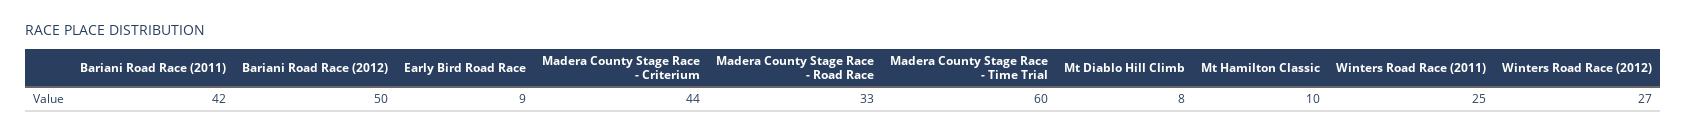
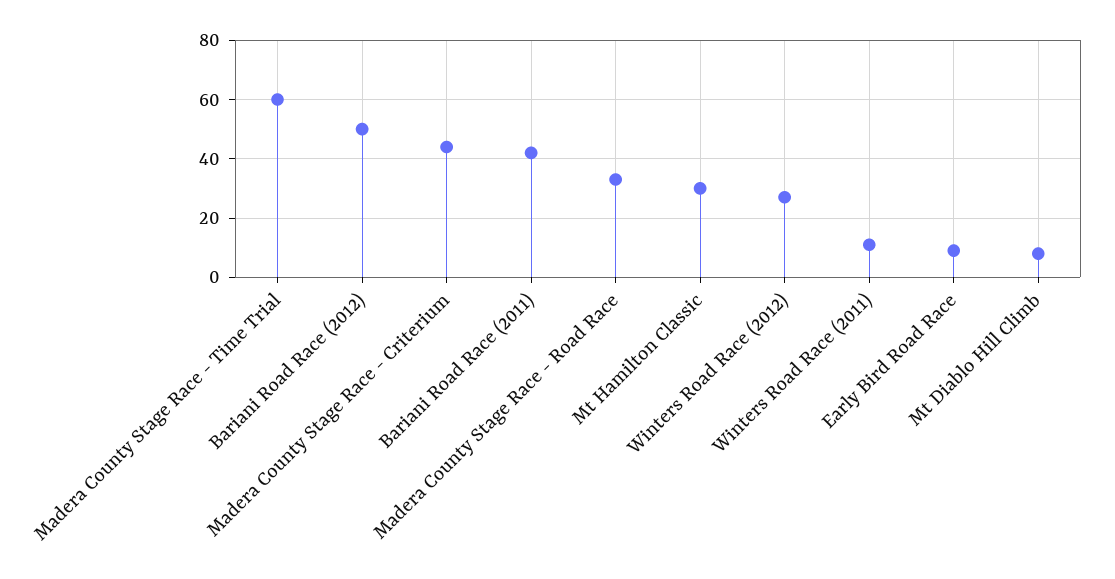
Mt Hamilton Classic: 10 -> 30
Winters Road Race (2011): 25 -> 10

